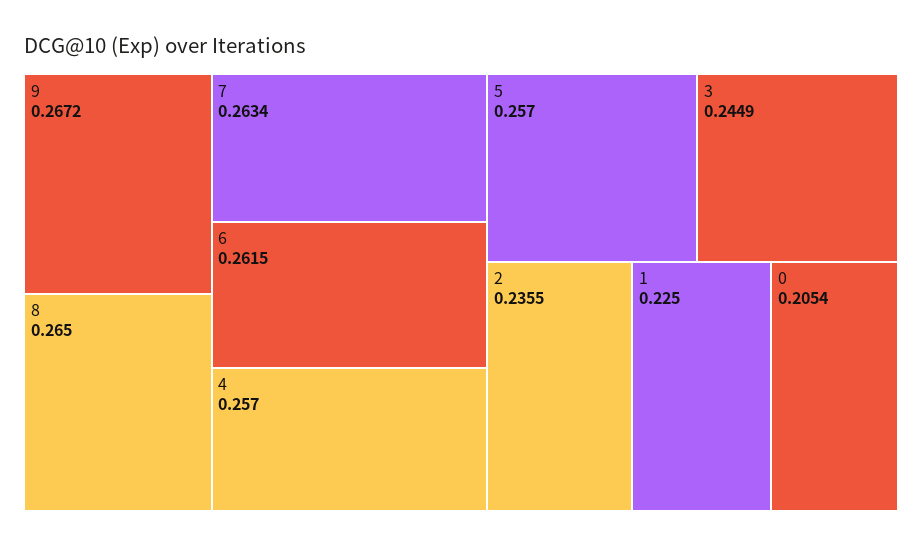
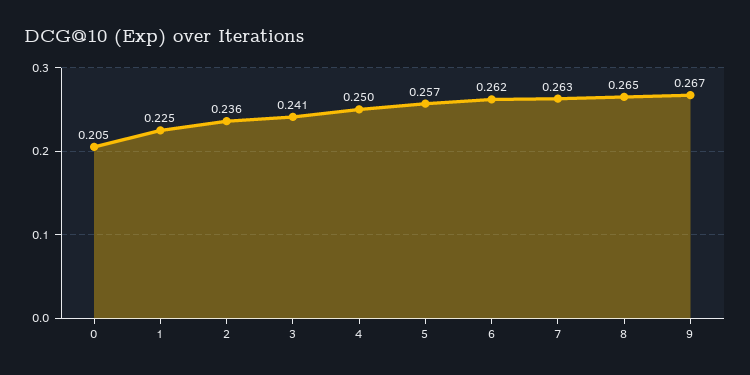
4: 0.257 -> 0.25
3: 0.2449 -> 0.241

